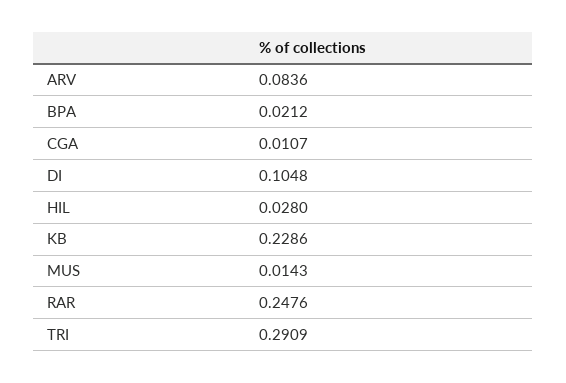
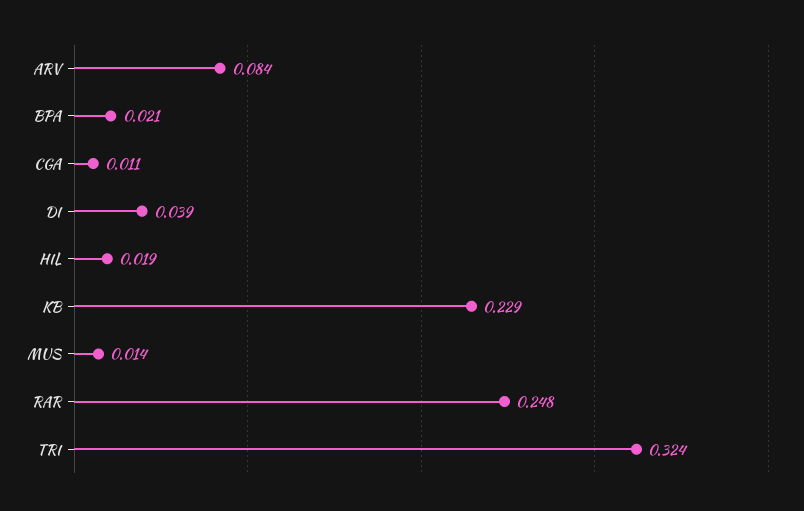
DI: 0.1048 -> 0.039
HIL: 0.028 -> 0.019
TRI: 0.2909 -> 0.324

